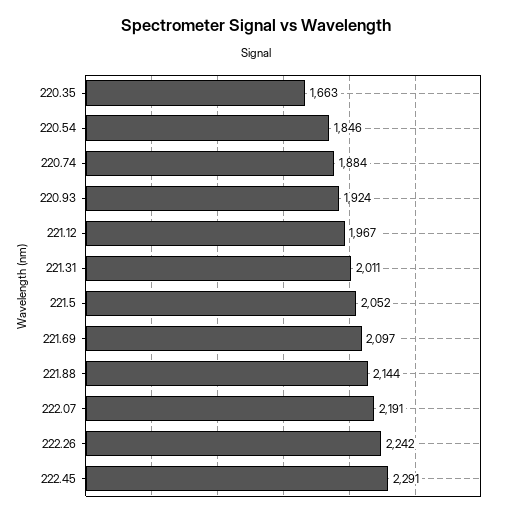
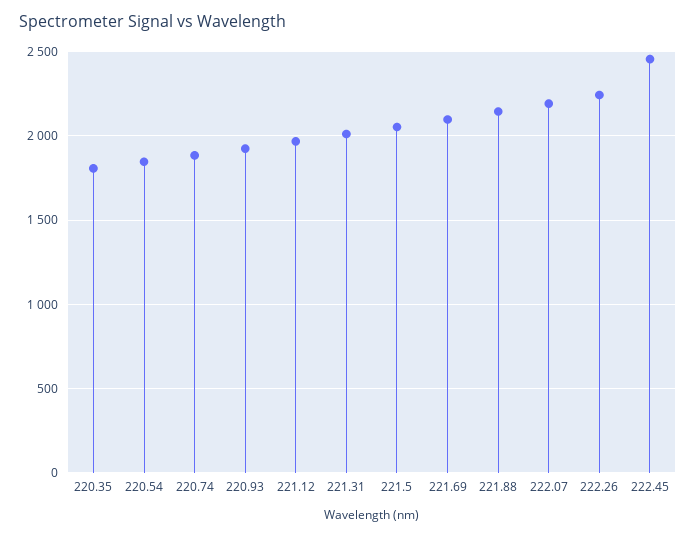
220.35: 1663 -> 1800
222.45: 2291 -> 2450

